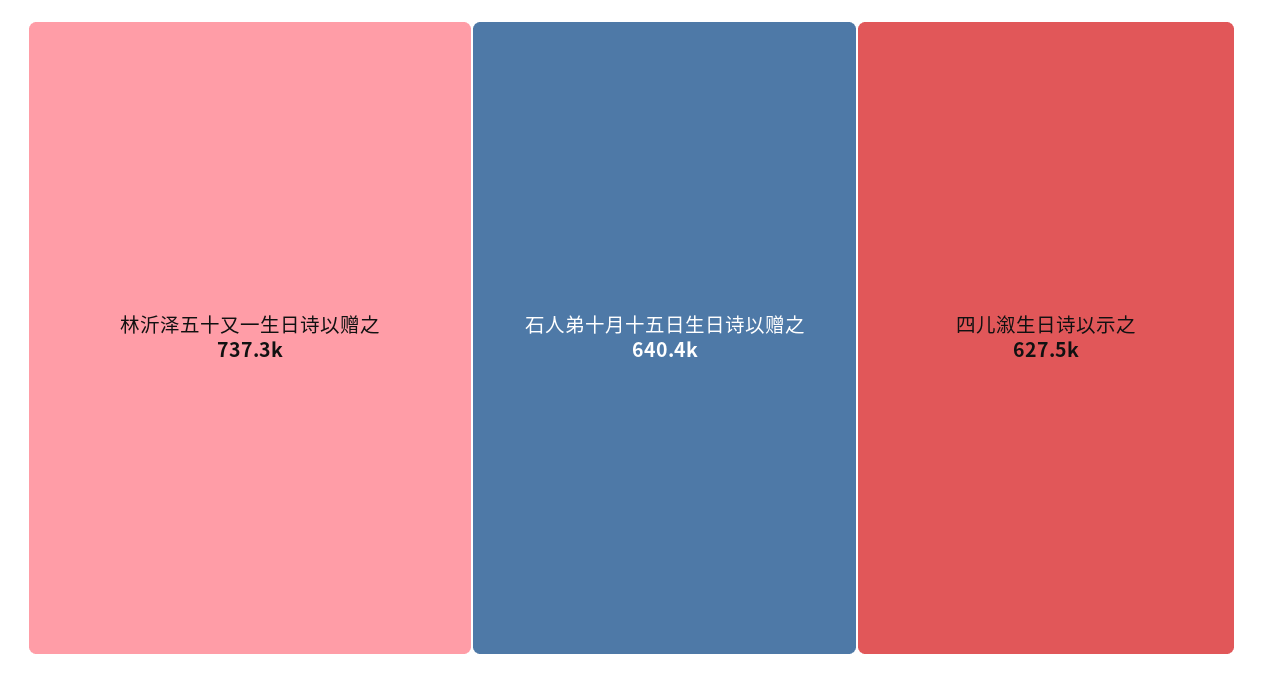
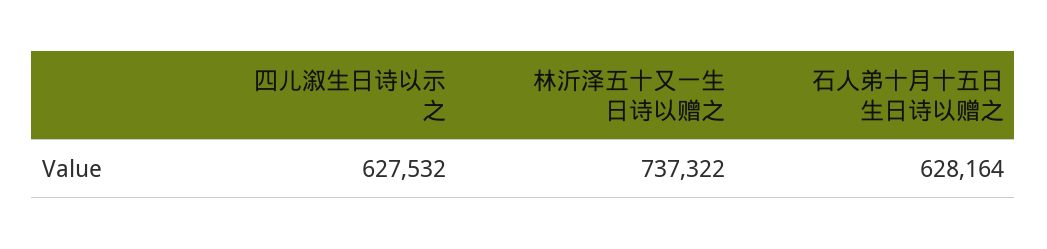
石人弟十月十五日生日诗以赠之: 640400 -> 628164

